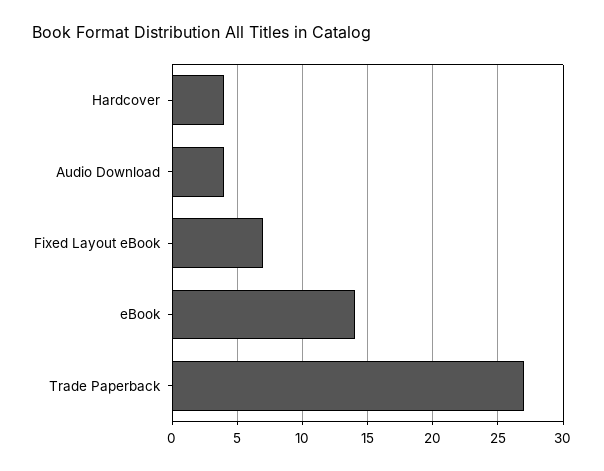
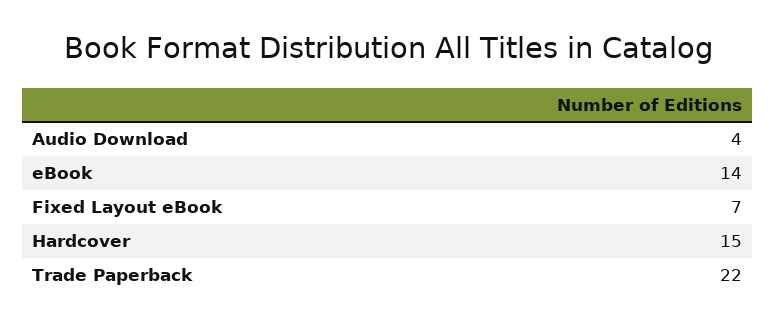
Hardcover: 4 -> 15
Trade Paperback: 27 -> 22

